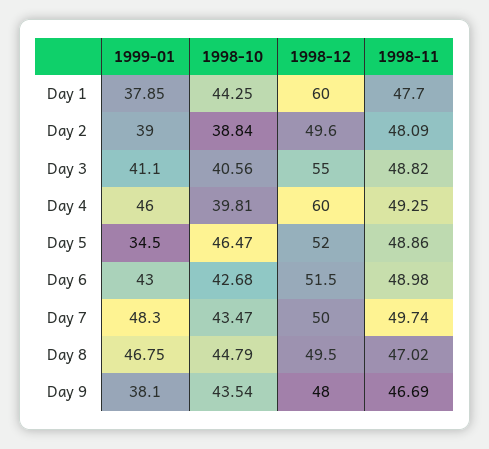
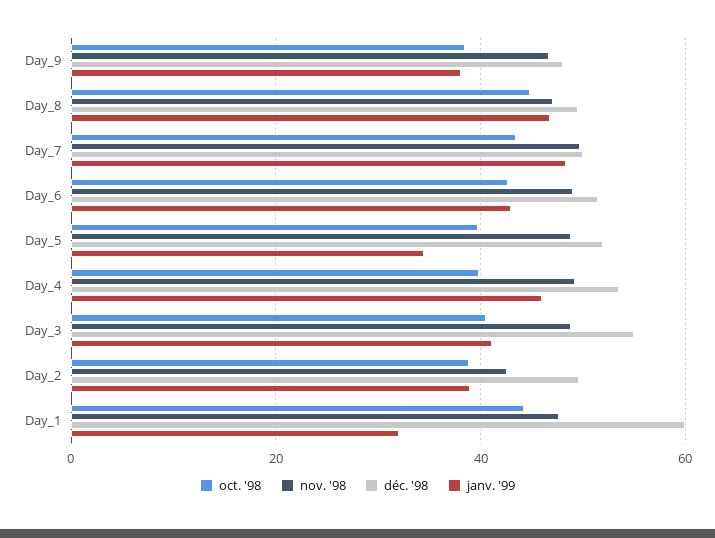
1999-01, Day 1: 37.85 -> 32
1998-11, Day 2: 48.09 -> 42
1998-12, Day 4: 60 -> 54
1998-10, Day 5: 46.47 -> 40
1998-10, Day 9: 43.54 -> 38

